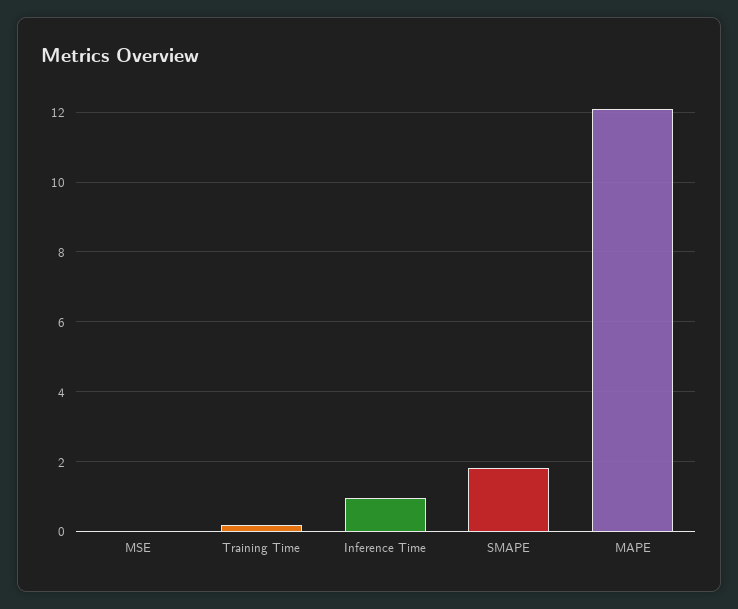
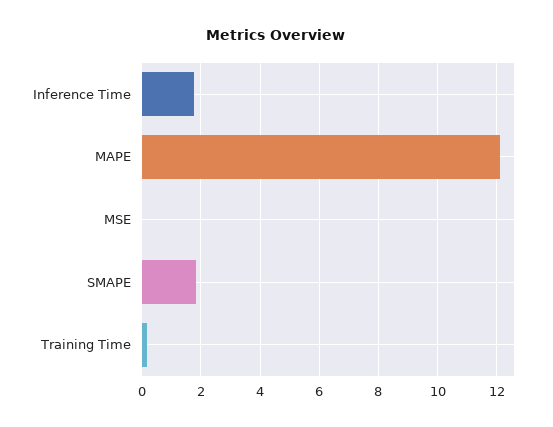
Inference Time: 1 -> 1.75

